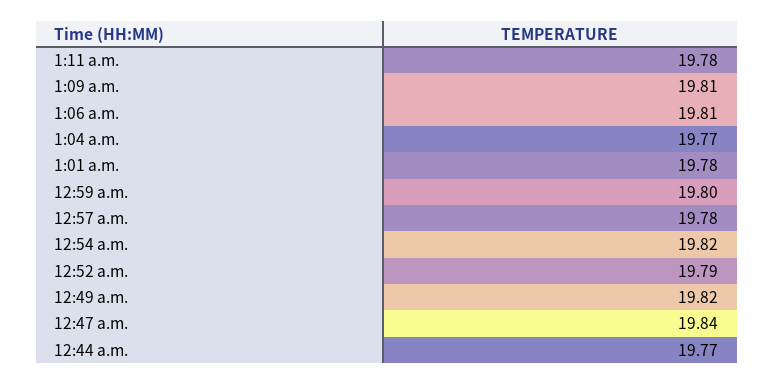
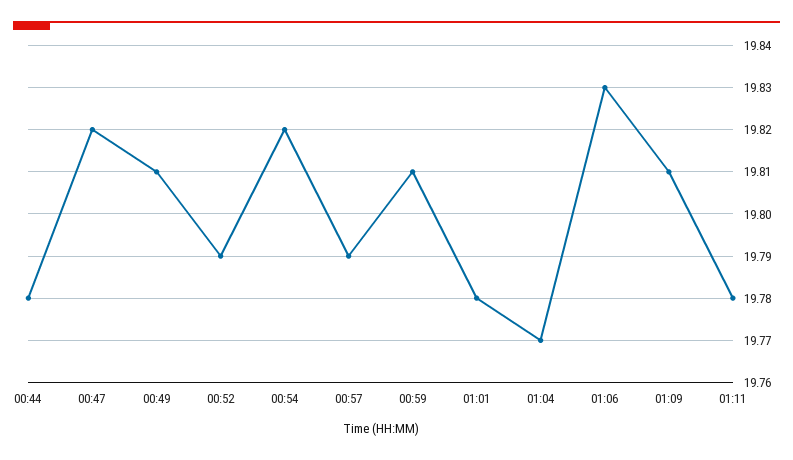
1:06 a.m.: 19.81 -> 19.83
12:59 a.m.: 19.8 -> 19.81
12:57 a.m.: 19.78 -> 19.79
12:49 a.m.: 19.82 -> 19.81
12:47 a.m.: 19.84 -> 19.82
12:44 a.m.: 19.77 -> 19.78

